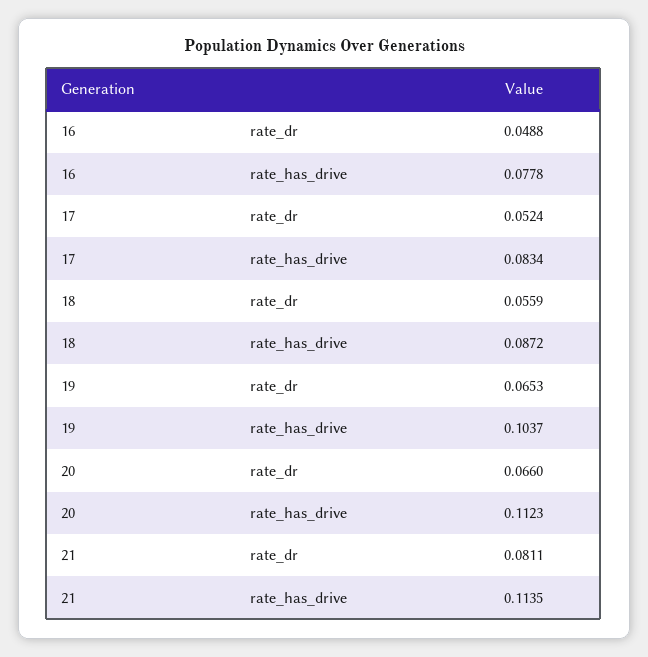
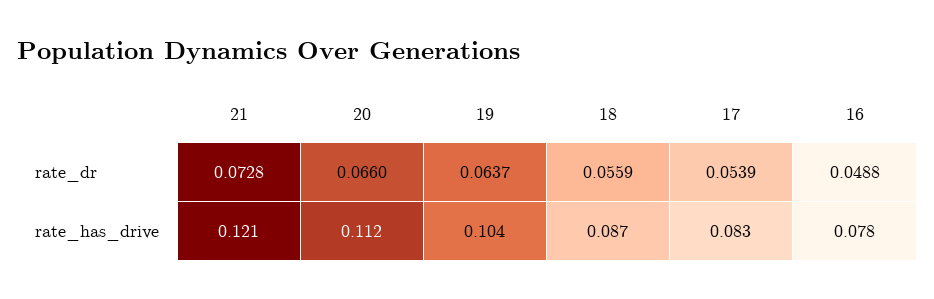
17, rate_dr: 0.0524 -> 0.0539
19, rate_dr: 0.0653 -> 0.0637
21, rate_dr: 0.0811 -> 0.0728
21, rate_has_drive: 0.1135 -> 0.121

